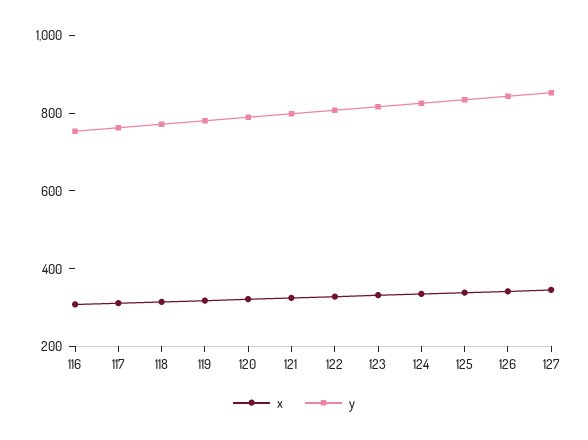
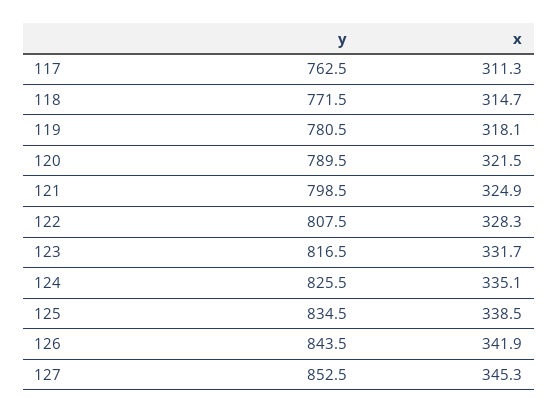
x, 116: 300 -> none
y, 116: 750 -> none

